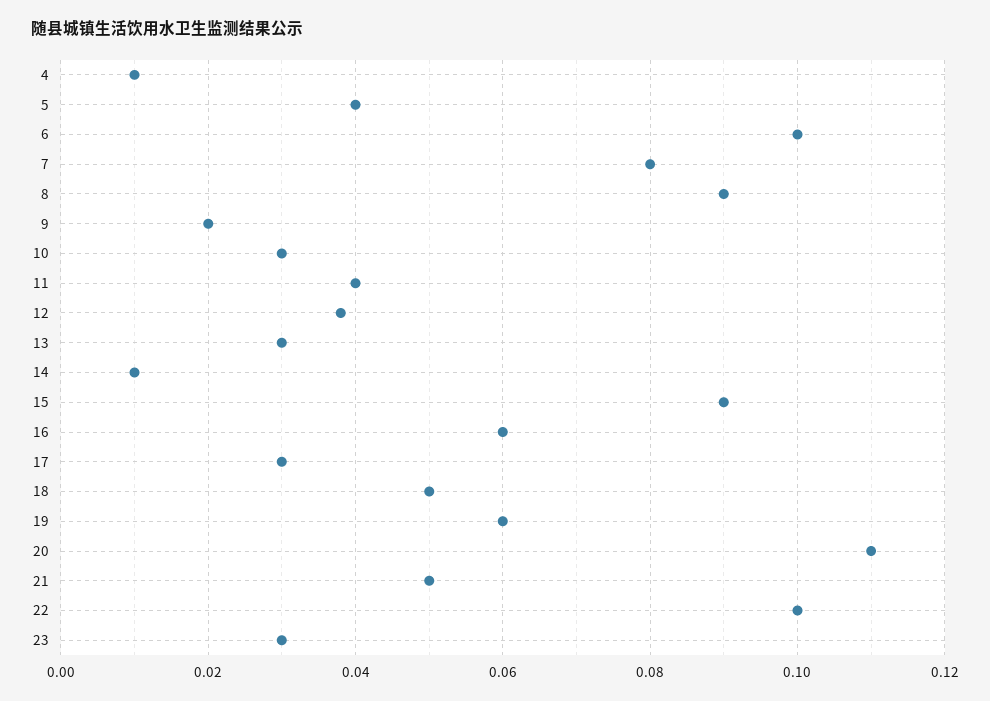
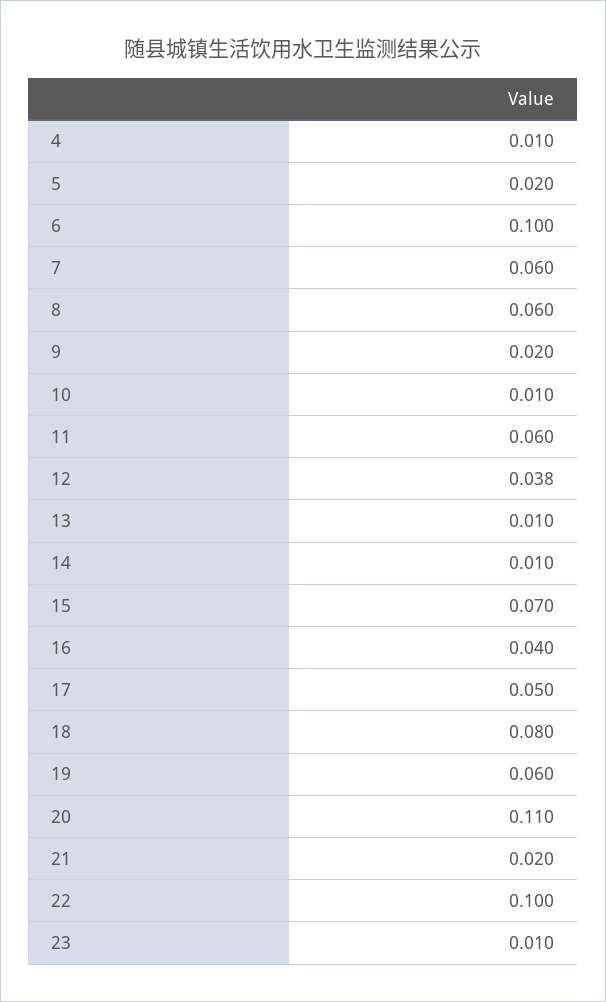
5: 0.04 -> 0.02
7: 0.08 -> 0.06
8: 0.09 -> 0.06
10: 0.03 -> 0.01
11: 0.04 -> 0.06
13: 0.03 -> 0.01
15: 0.09 -> 0.07
16: 0.06 -> 0.04
17: 0.03 -> 0.05
18: 0.05 -> 0.08
21: 0.05 -> 0.02
23: 0.03 -> 0.01

